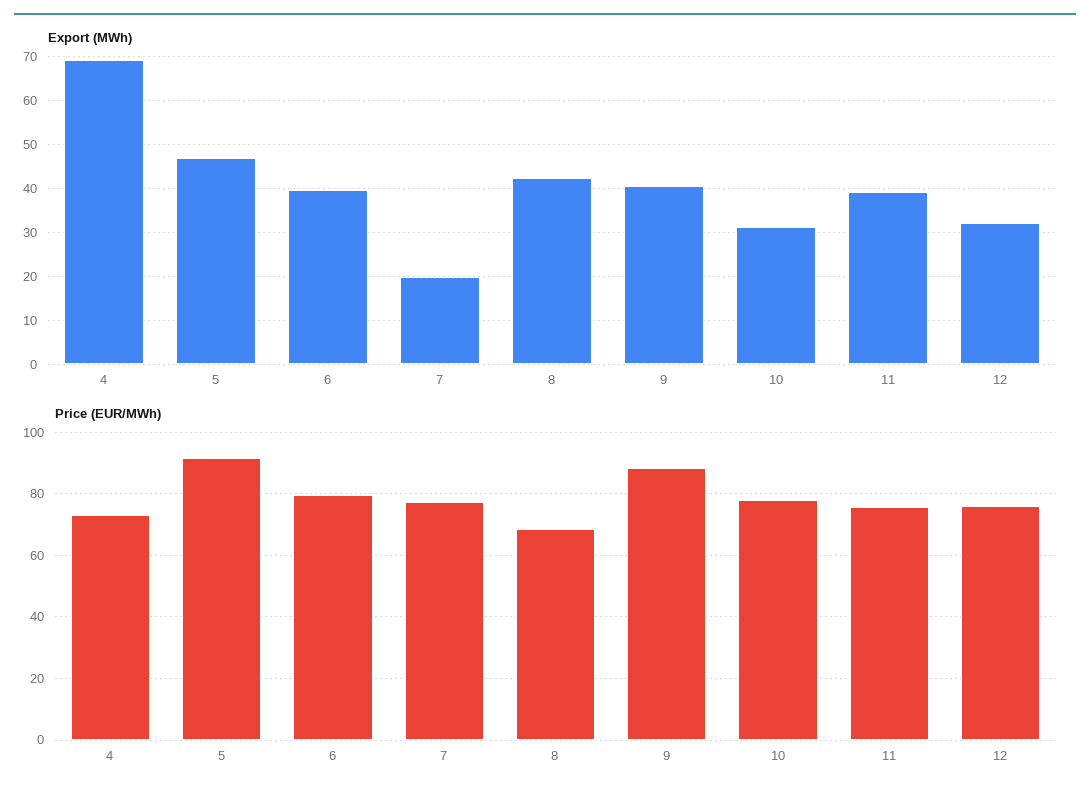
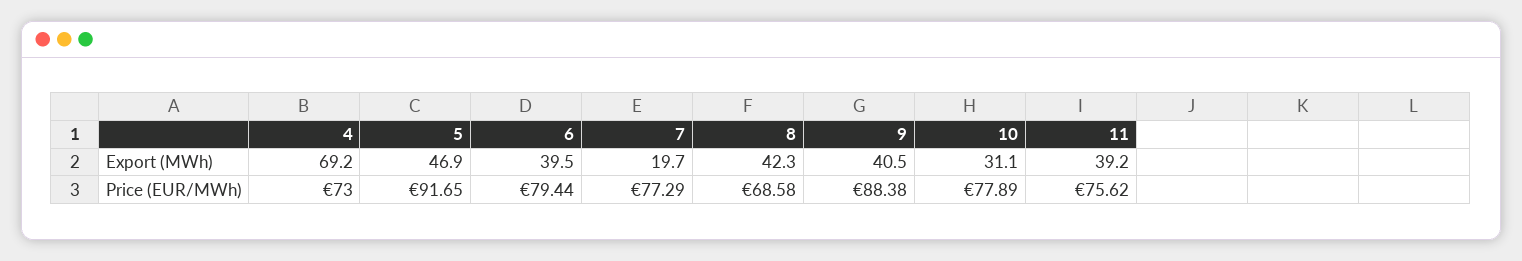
Export (MWh), 12: 32 -> none
Price (EUR/MWh), 12: 76 -> none

